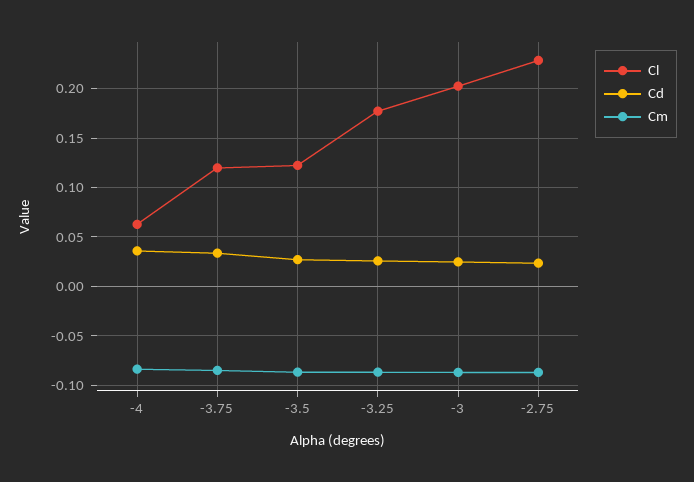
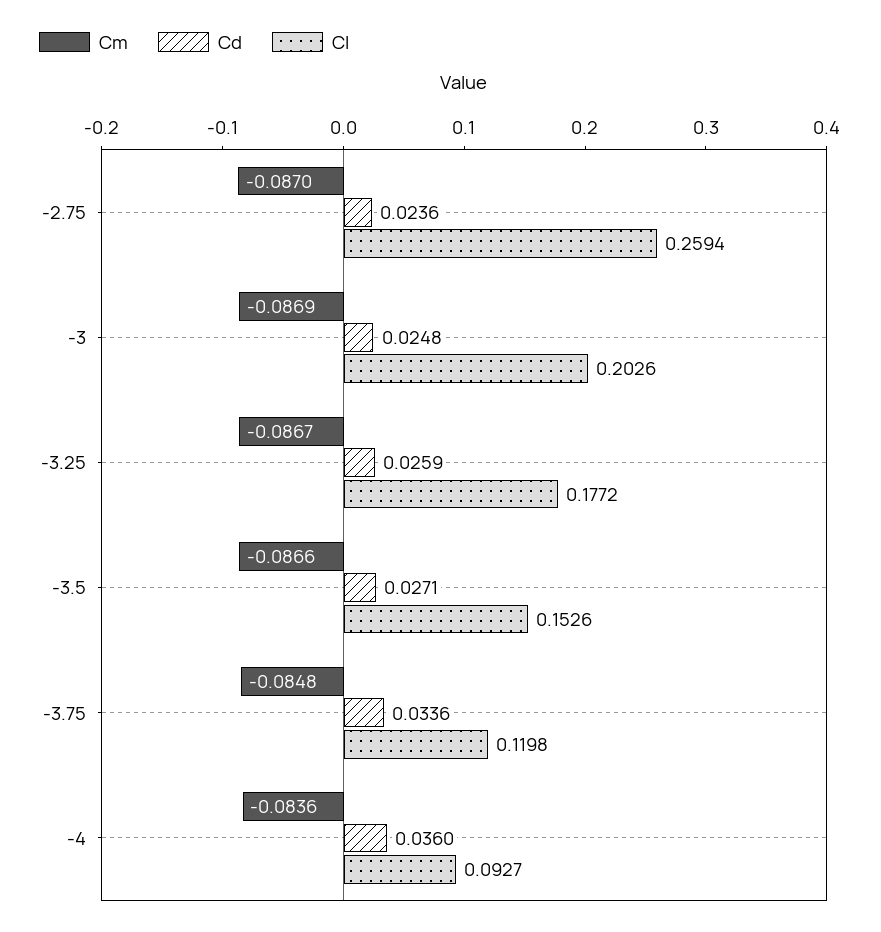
Cl, -4: 0.06 -> 0.0927
Cl, -3.5: 0.12 -> 0.1526
Cl, -2.75: 0.23 -> 0.2594

